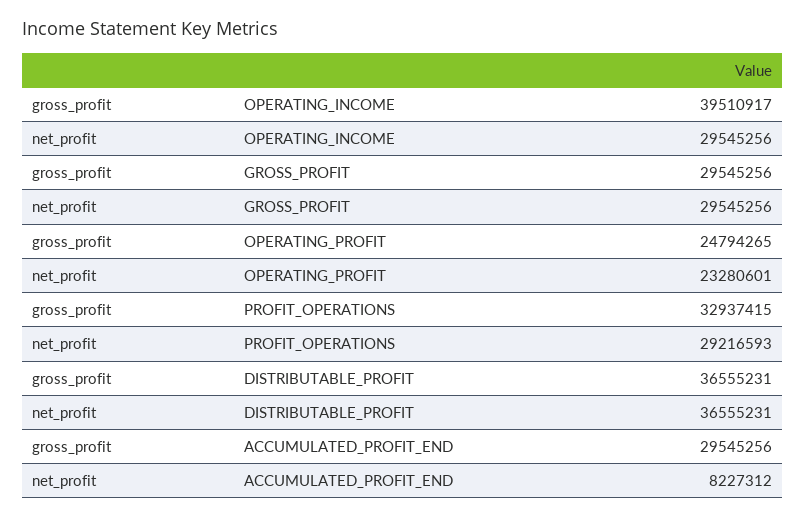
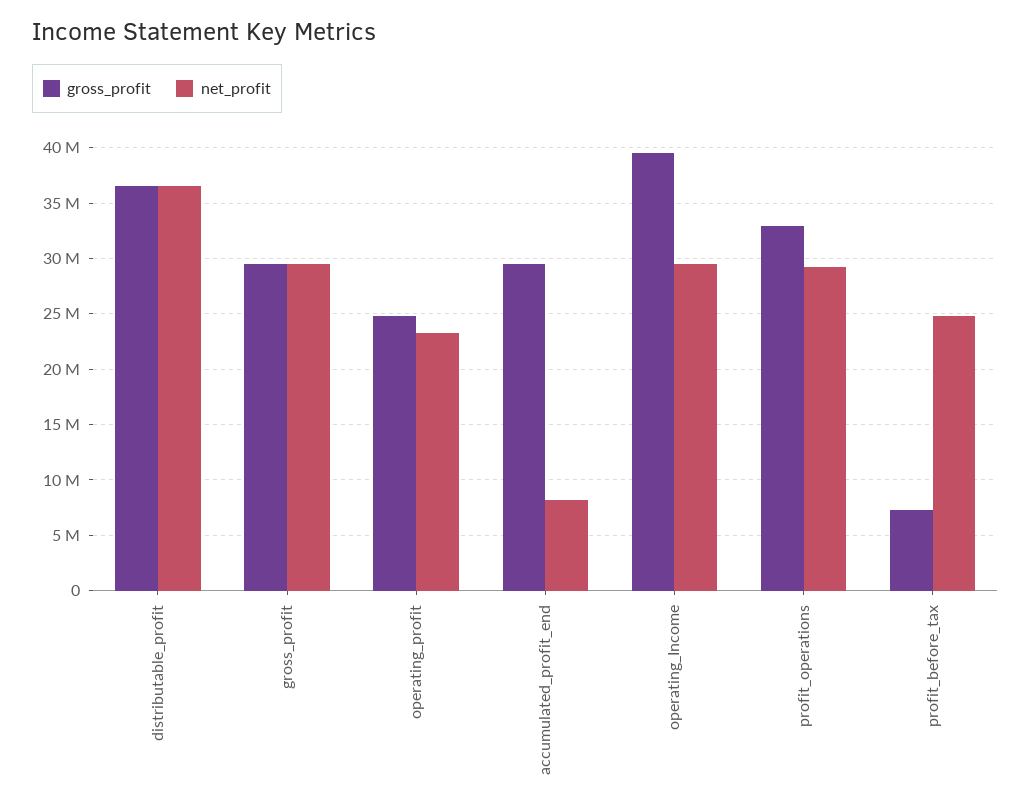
gross_profit, profit_before_tax: none -> 7000000
net_profit, profit_before_tax: none -> 25000000

